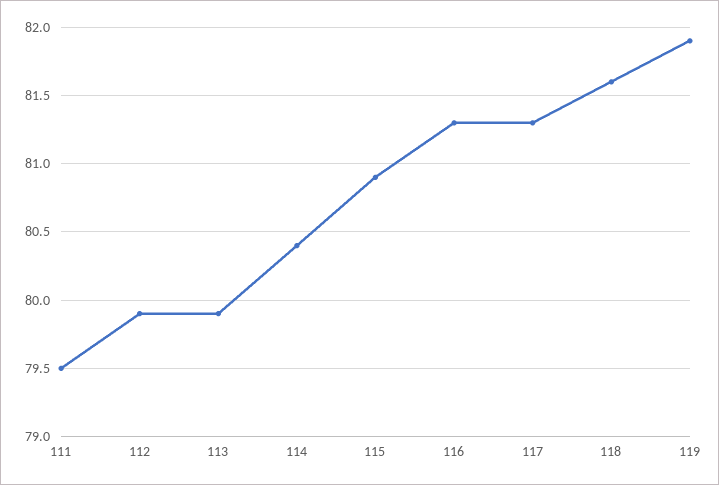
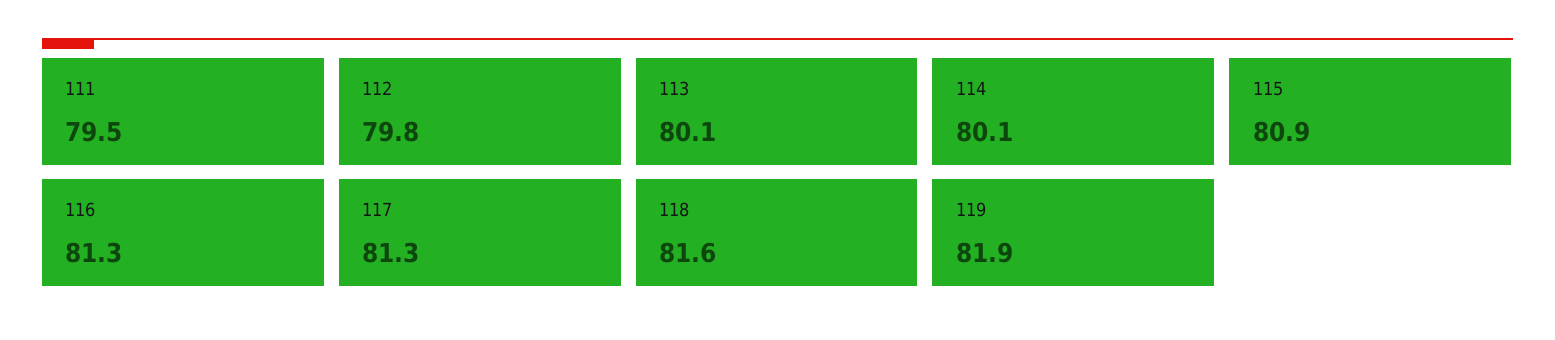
112: 79.9 -> 79.8
113: 79.9 -> 80.1
114: 80.4 -> 80.1

